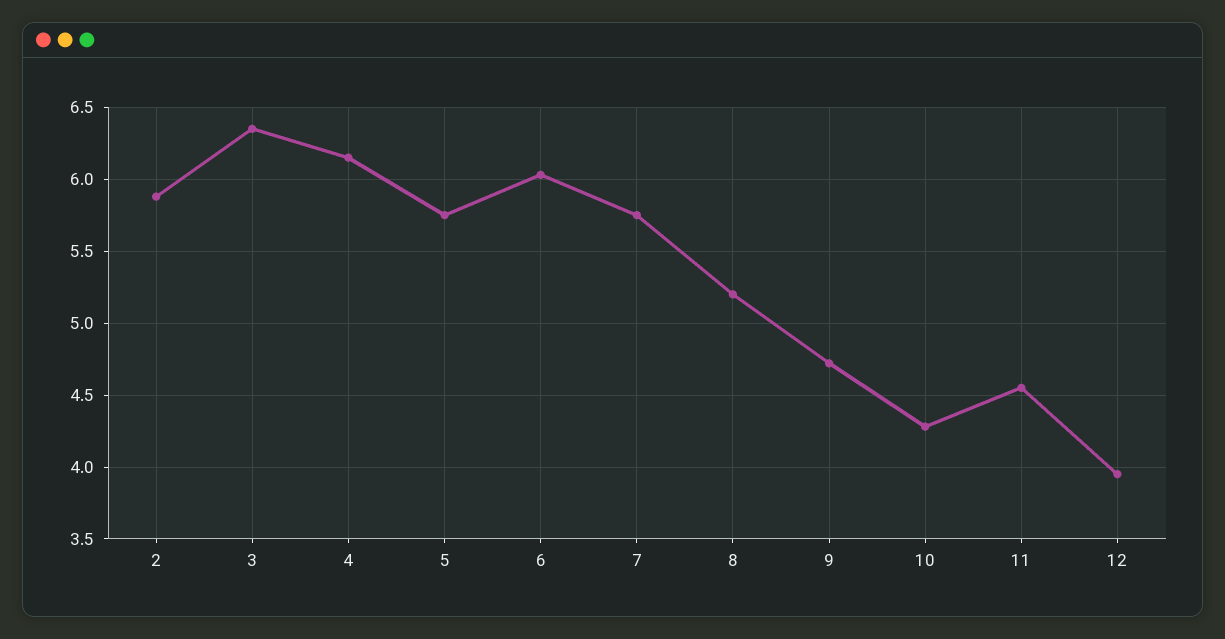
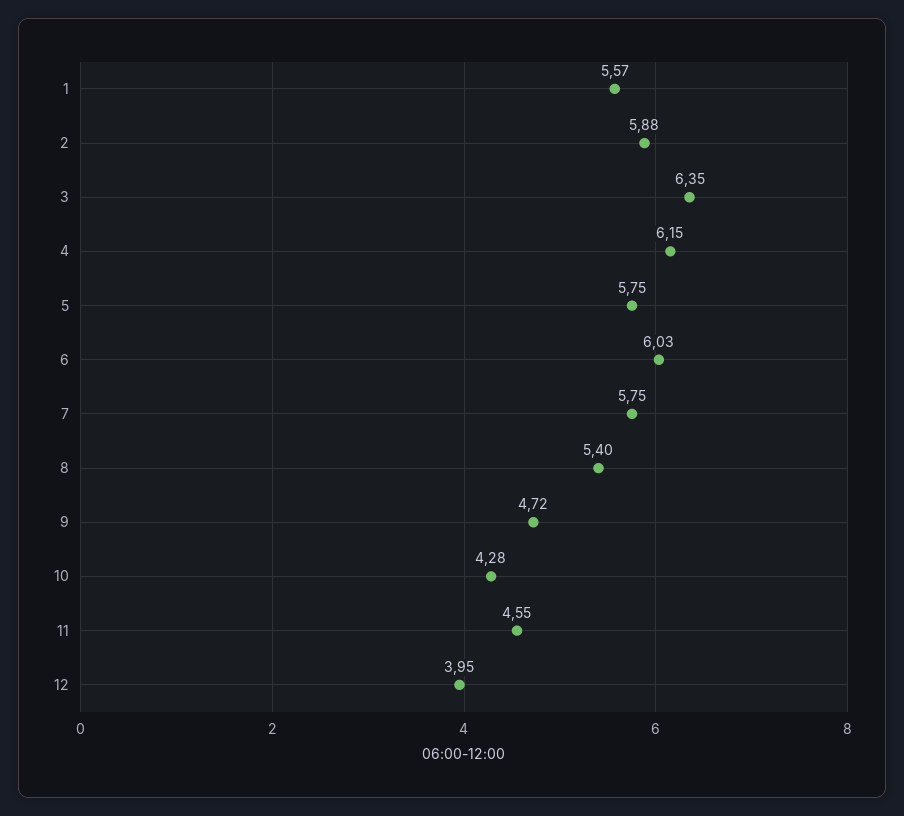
8: 5.2 -> 5.4
1: none -> 5.57

